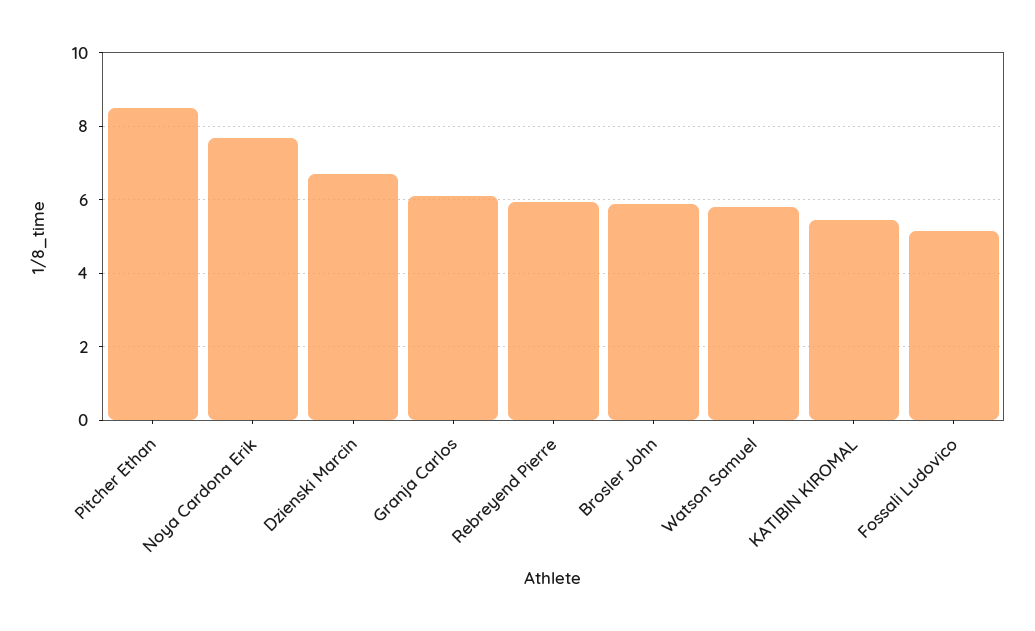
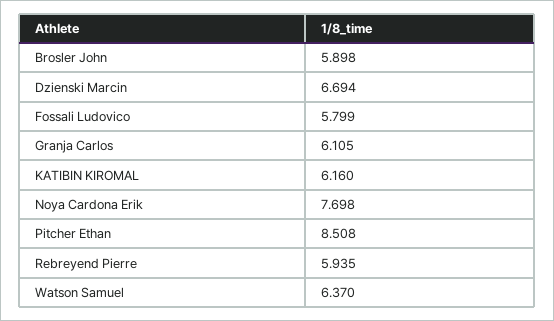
Watson Samuel: 5.8 -> 6.37
KATIBIN KIROMAL: 5.4 -> 6.16
Fossali Ludovico: 5.2 -> 5.799

